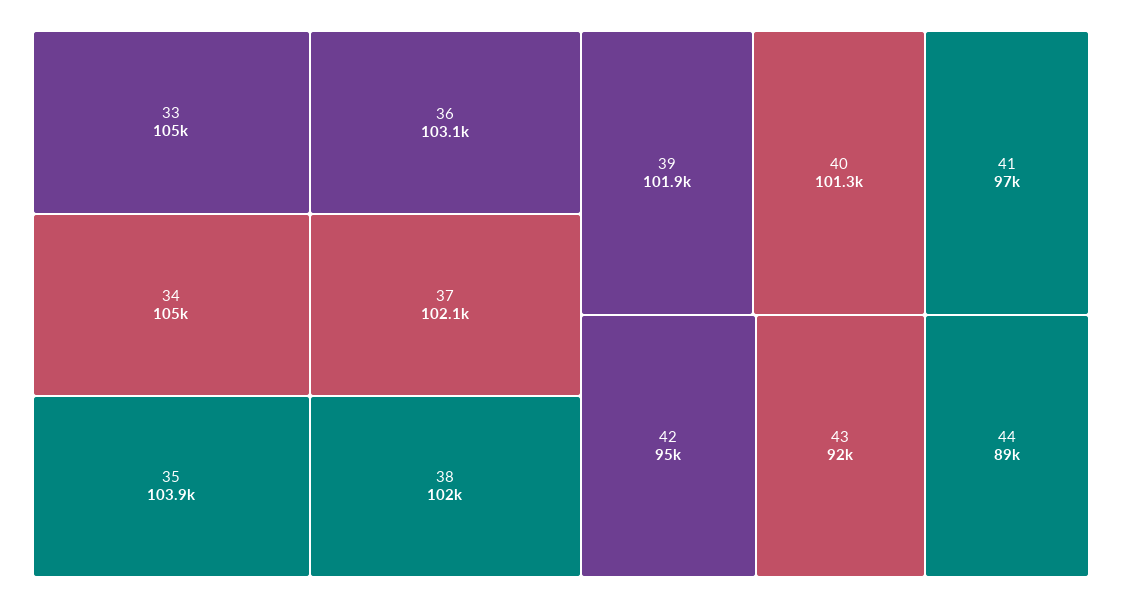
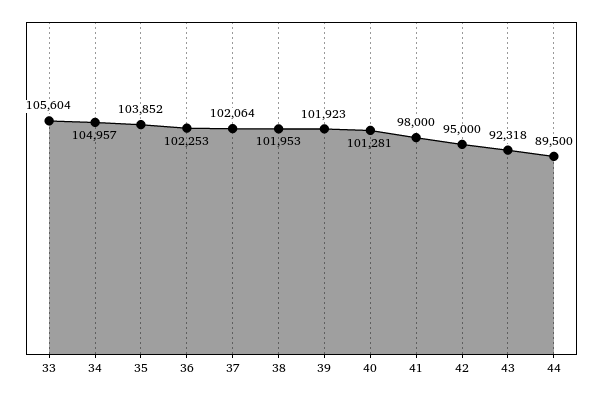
33: 105000 -> 105604
36: 103100 -> 102253
41: 97000 -> 98000
43: 92000 -> 92318
44: 89000 -> 89500

